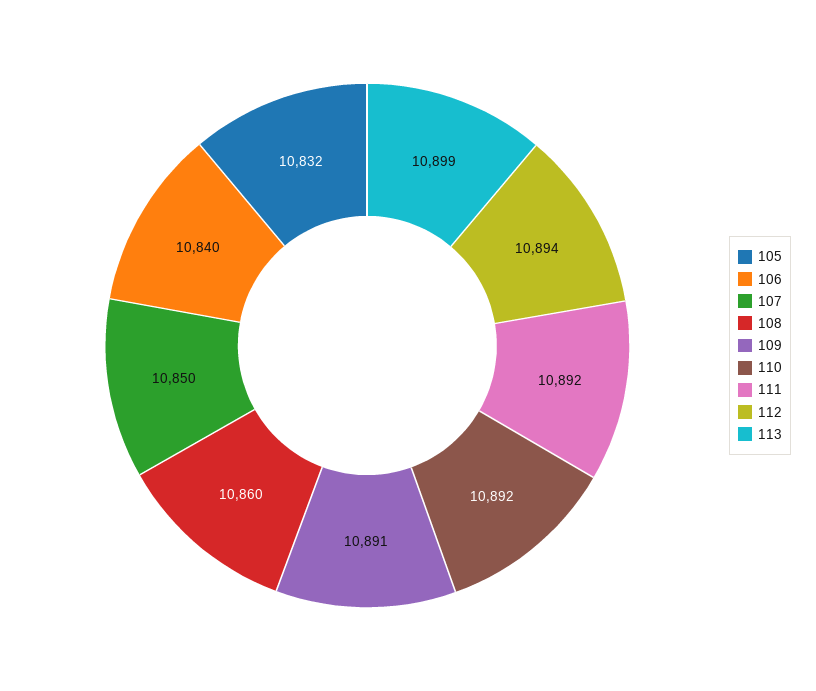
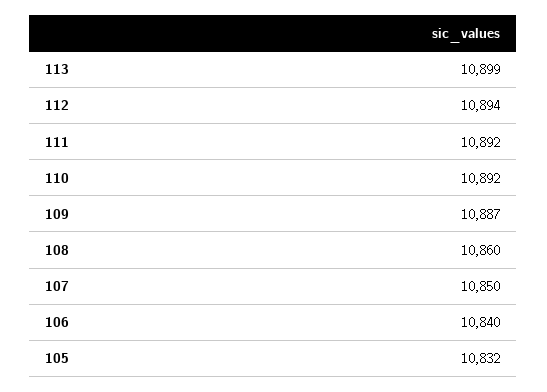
109: 10891 -> 10887

